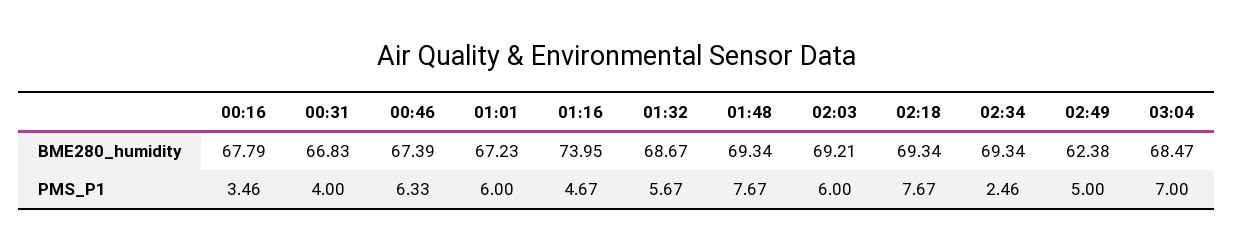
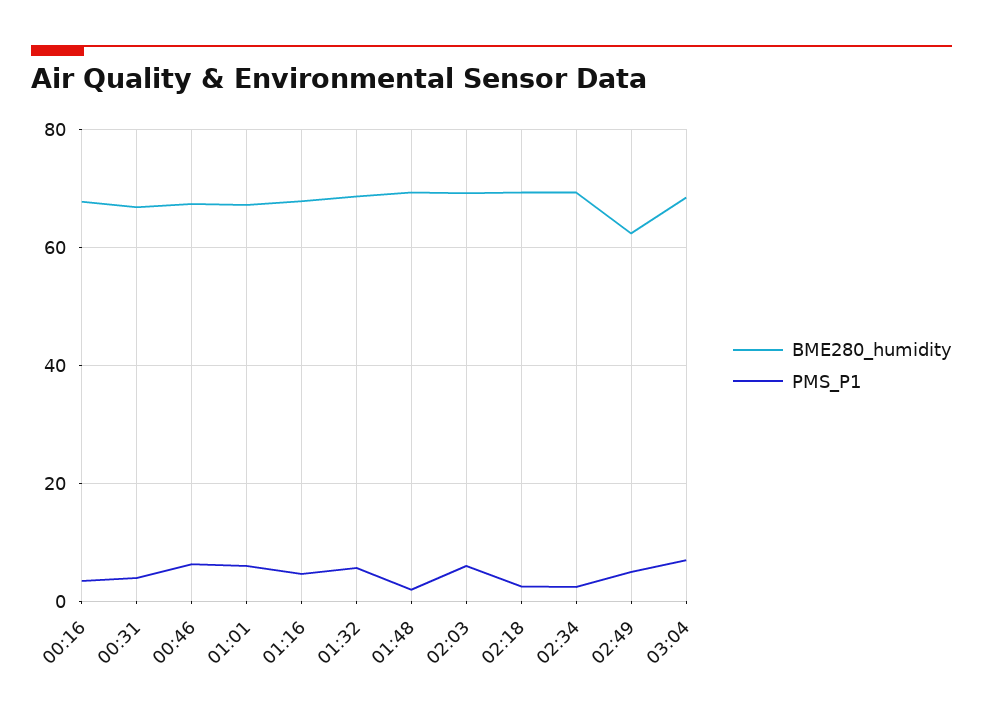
BME280_humidity, 01:16: 73.95 -> 68
PMS_P1, 01:48: 7.67 -> 2
PMS_P1, 02:18: 7.67 -> 2

